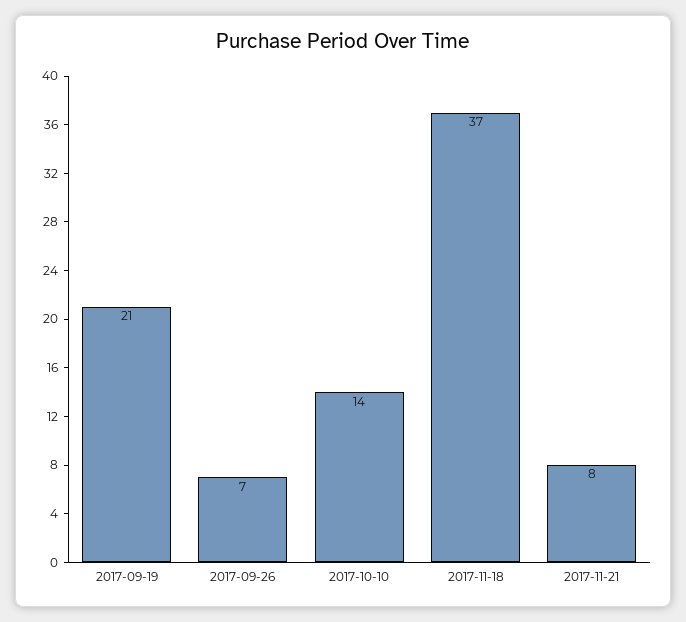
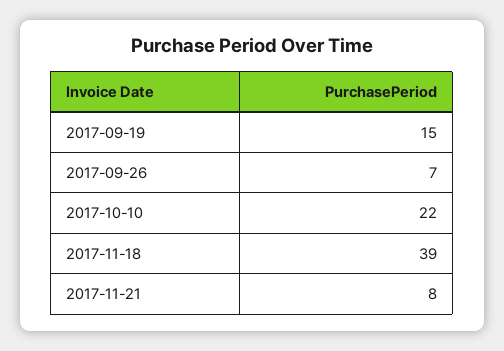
2017-09-19: 21 -> 15
2017-10-10: 14 -> 22
2017-11-18: 37 -> 39

